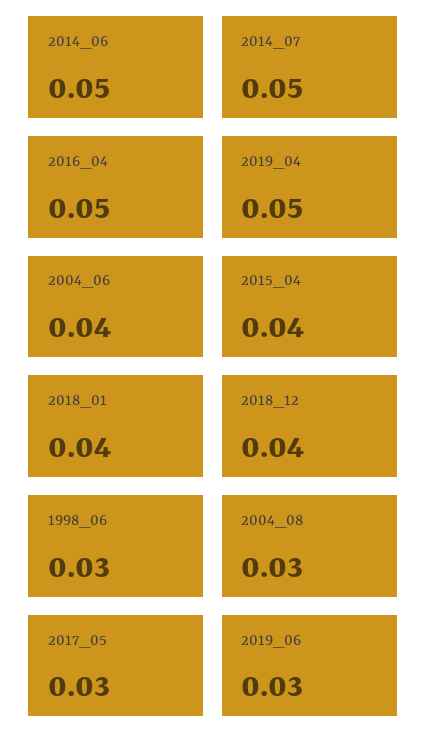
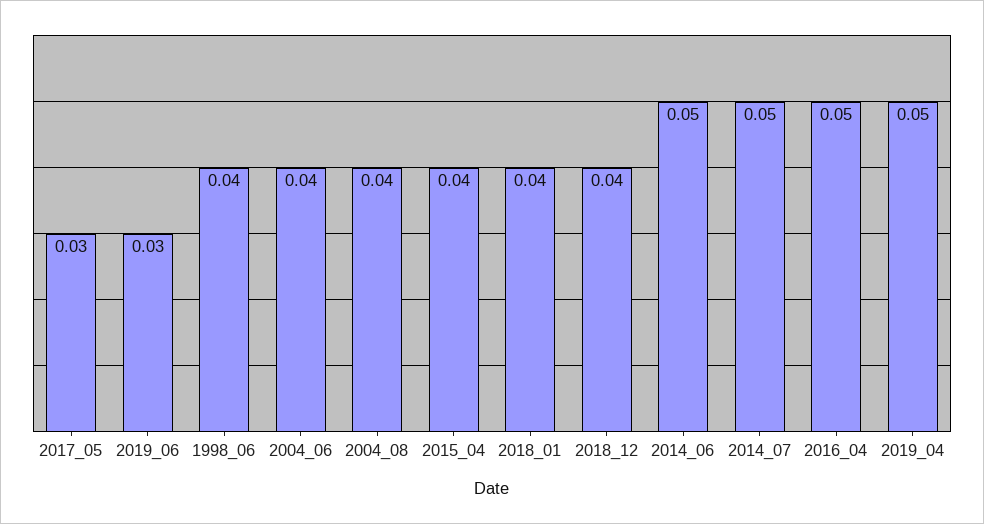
1998_06: 0.03 -> 0.04
2004_08: 0.03 -> 0.04

